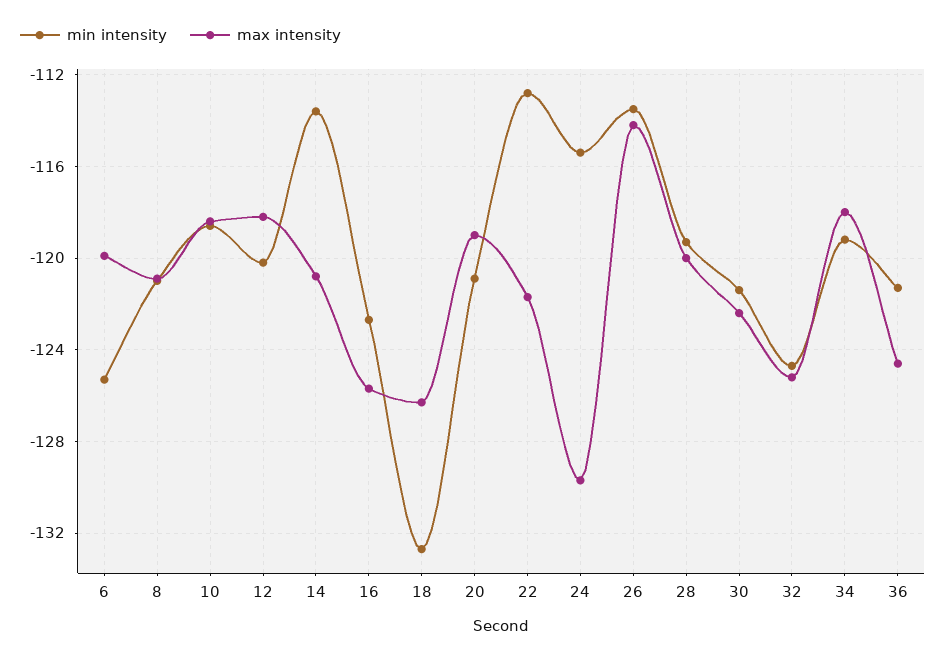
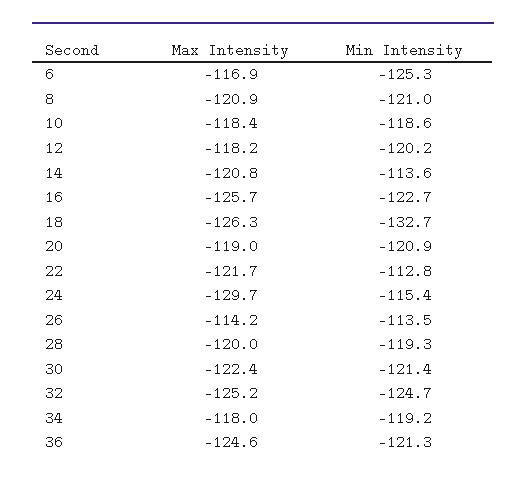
max intensity, 6: -120 -> -116.9

